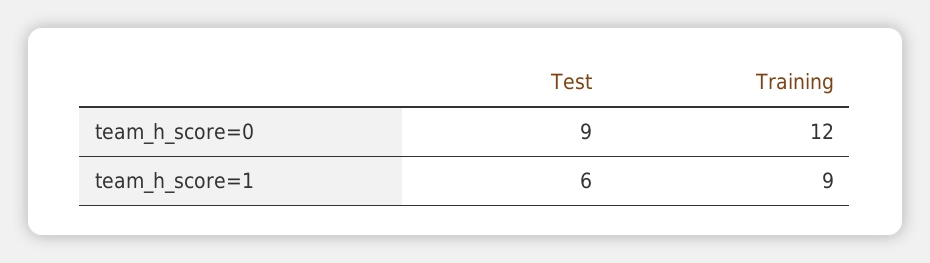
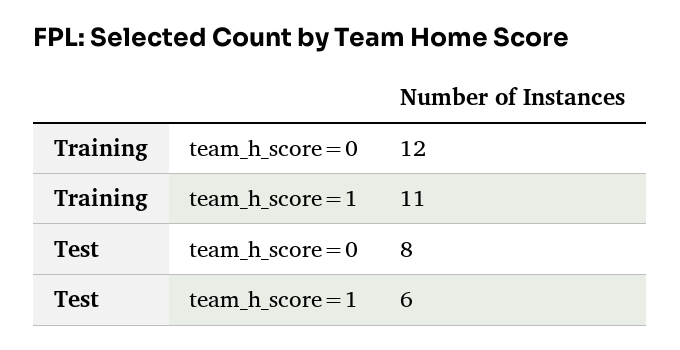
Test, team_h_score=0: 9 -> 8
Training, team_h_score=1: 9 -> 11

